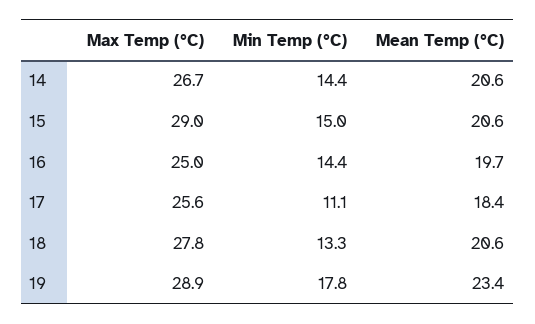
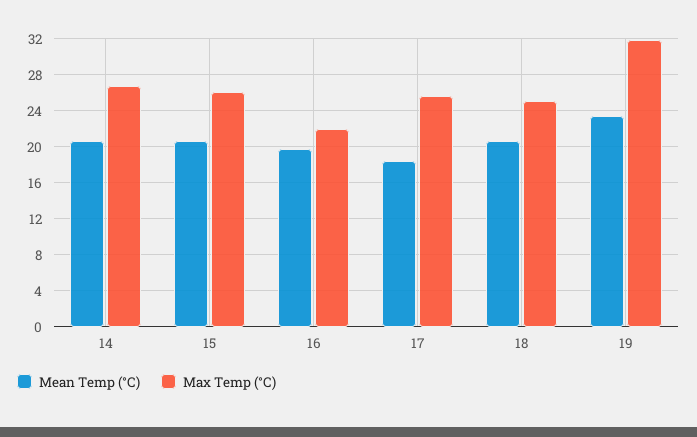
Min Temp (°C), 14: 14.4 -> none
Max Temp (°C), 15: 29 -> 26
Min Temp (°C), 15: 15 -> none
Max Temp (°C), 16: 25 -> 22
Min Temp (°C), 16: 14.4 -> none
Min Temp (°C), 17: 11.1 -> none
Max Temp (°C), 18: 27.8 -> 25
Min Temp (°C), 18: 13.3 -> none
Max Temp (°C), 19: 28.9 -> 32
Min Temp (°C), 19: 17.8 -> none

